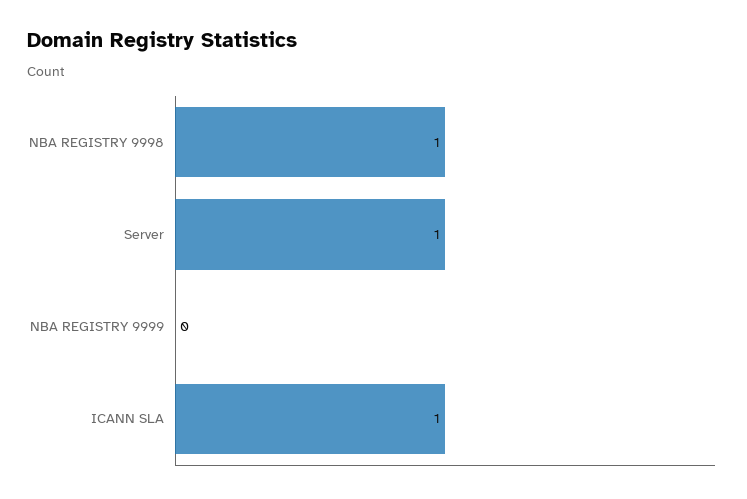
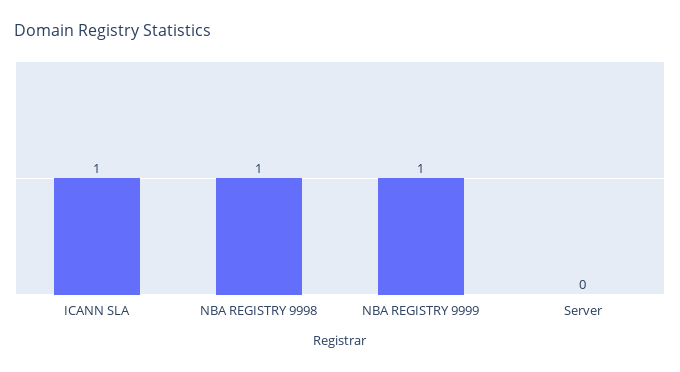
Server: 1 -> 0
NBA REGISTRY 9999: 0 -> 1

